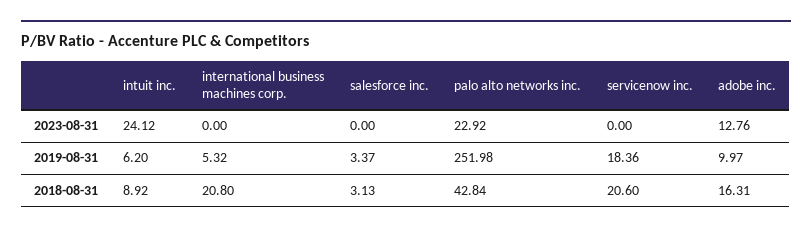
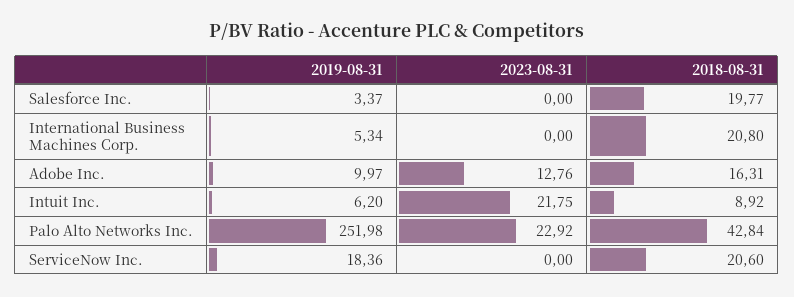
intuit inc., 2023-08-31: 24.12 -> 21.75
international business machines corp., 2019-08-31: 5.32 -> 5.34
salesforce inc., 2018-08-31: 3.13 -> 19.77

